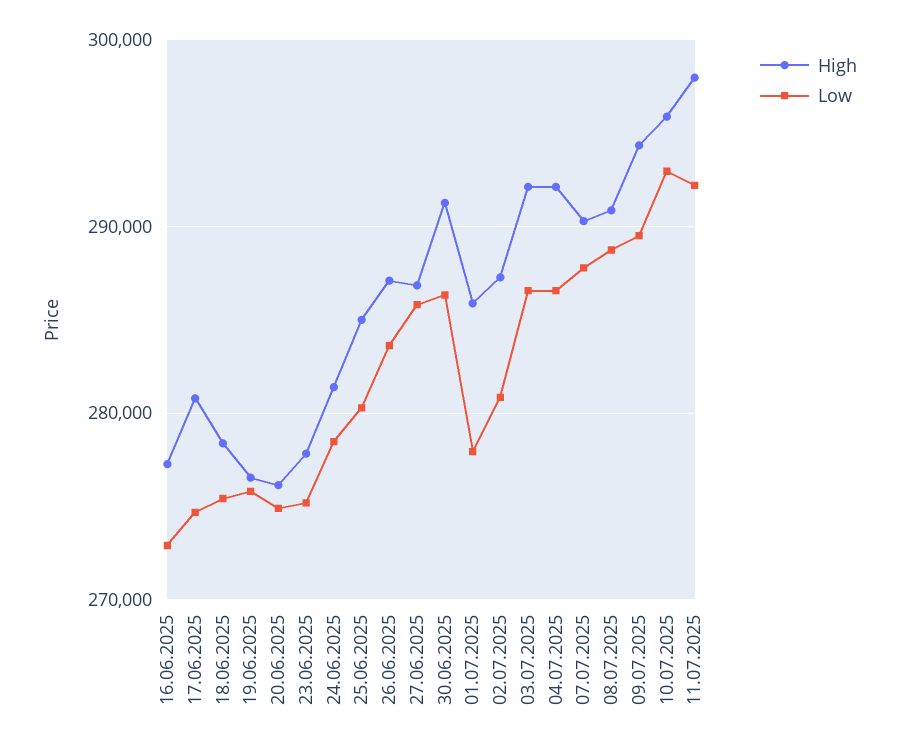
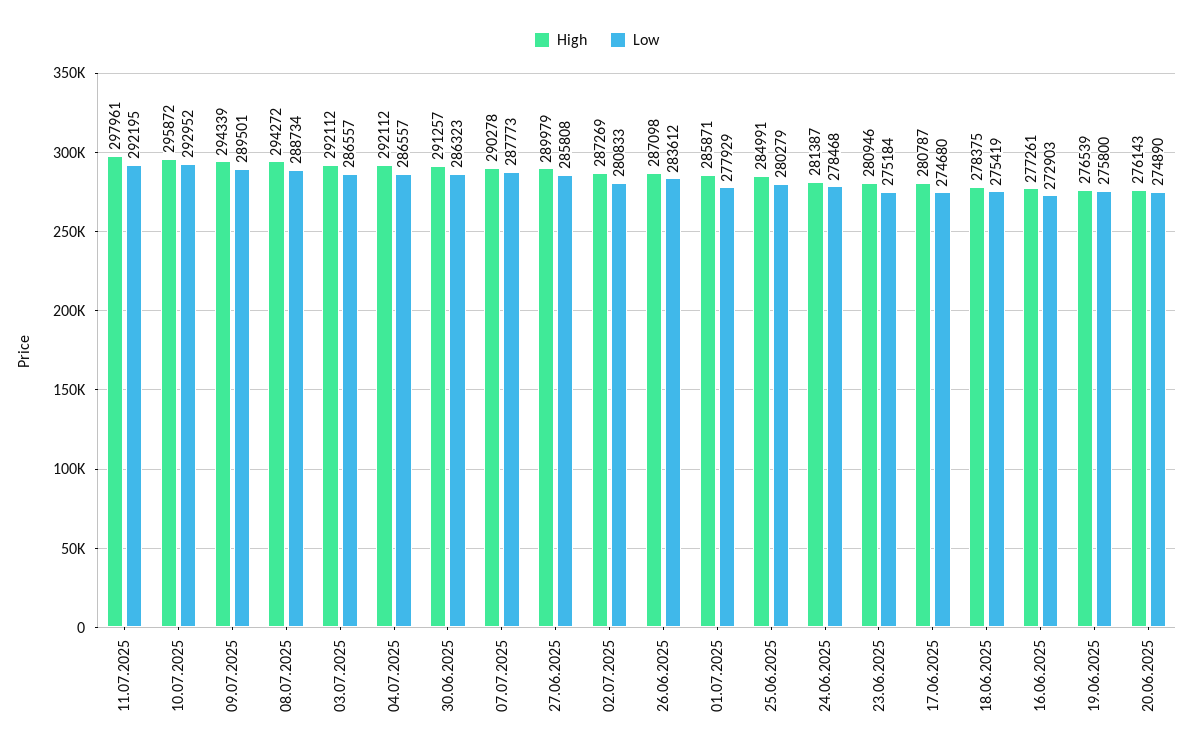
High, 23.06.2025: 278000 -> 280946
High, 27.06.2025: 287000 -> 289979
High, 08.07.2025: 291000 -> 294272

